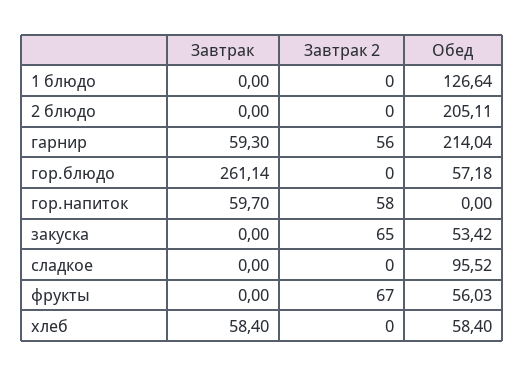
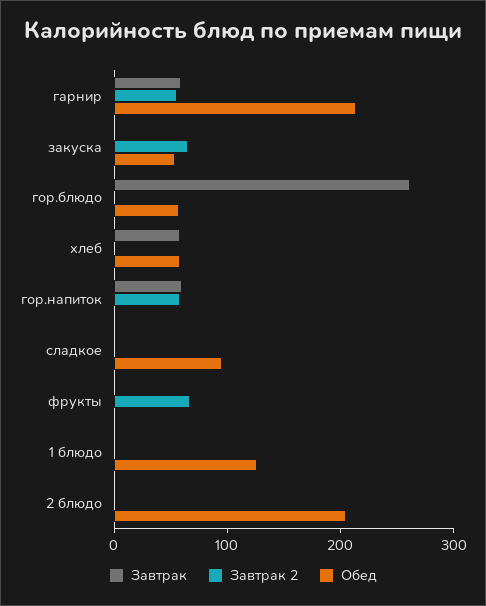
Обед, фрукты: 56.03 -> 0

